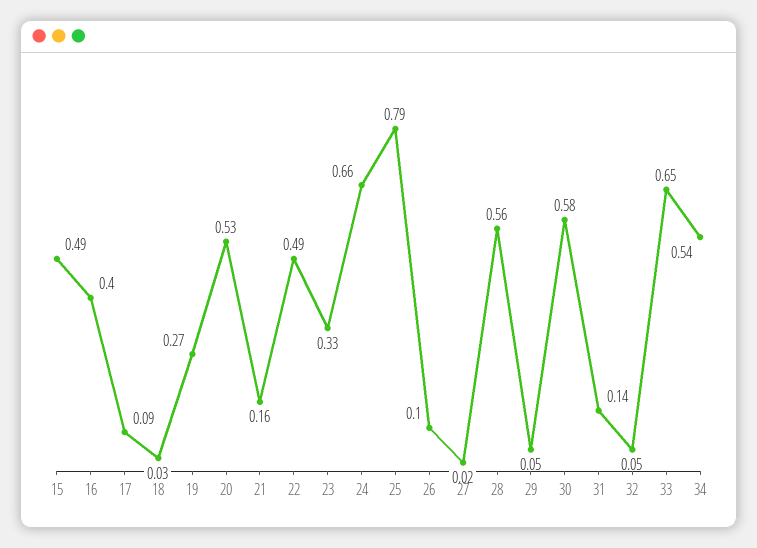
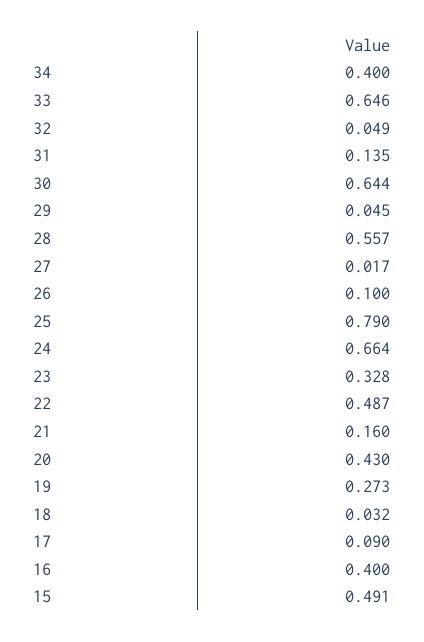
20: 0.53 -> 0.43
30: 0.58 -> 0.644
34: 0.54 -> 0.4

